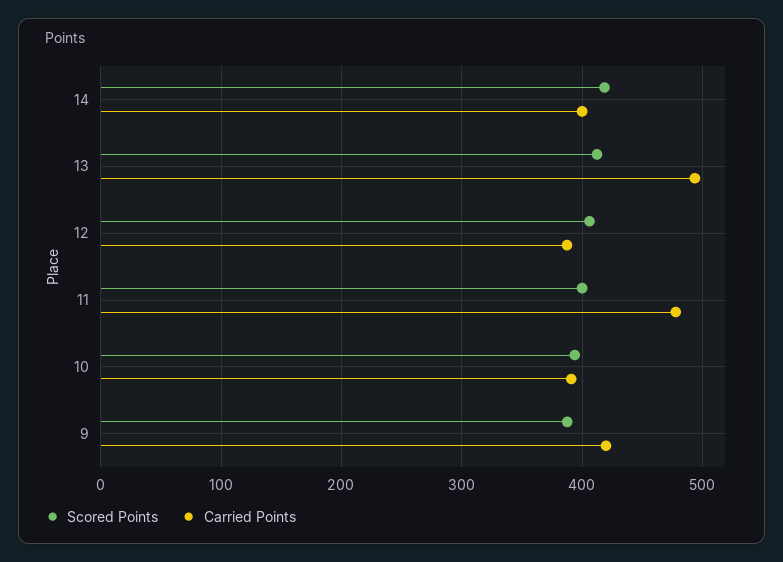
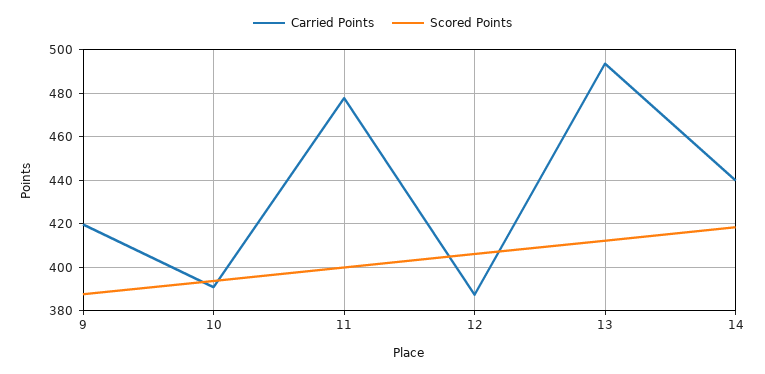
Carried Points, 14: 400 -> 440

